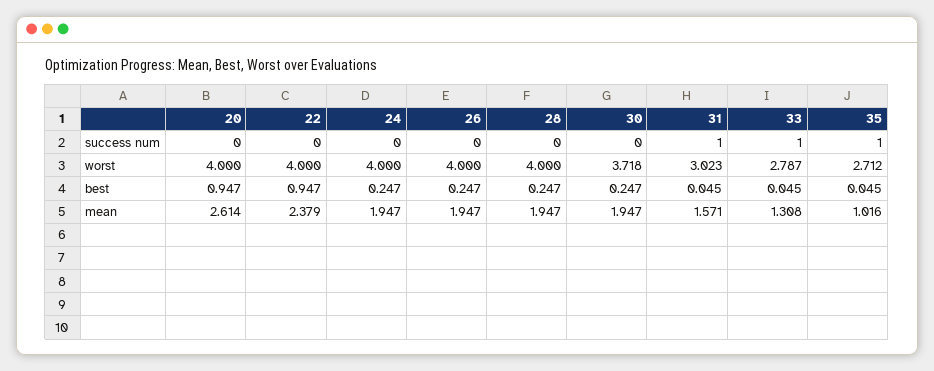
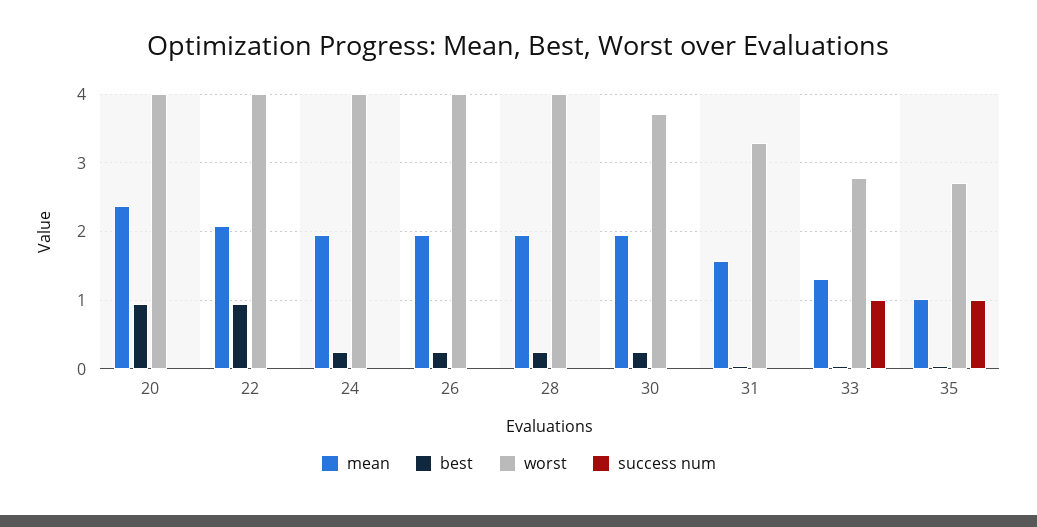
success num, 31: 1 -> 0
worst, 31: 3.023 -> 3.3
mean, 20: 2.614 -> 2.4
mean, 22: 2.379 -> 2.1

